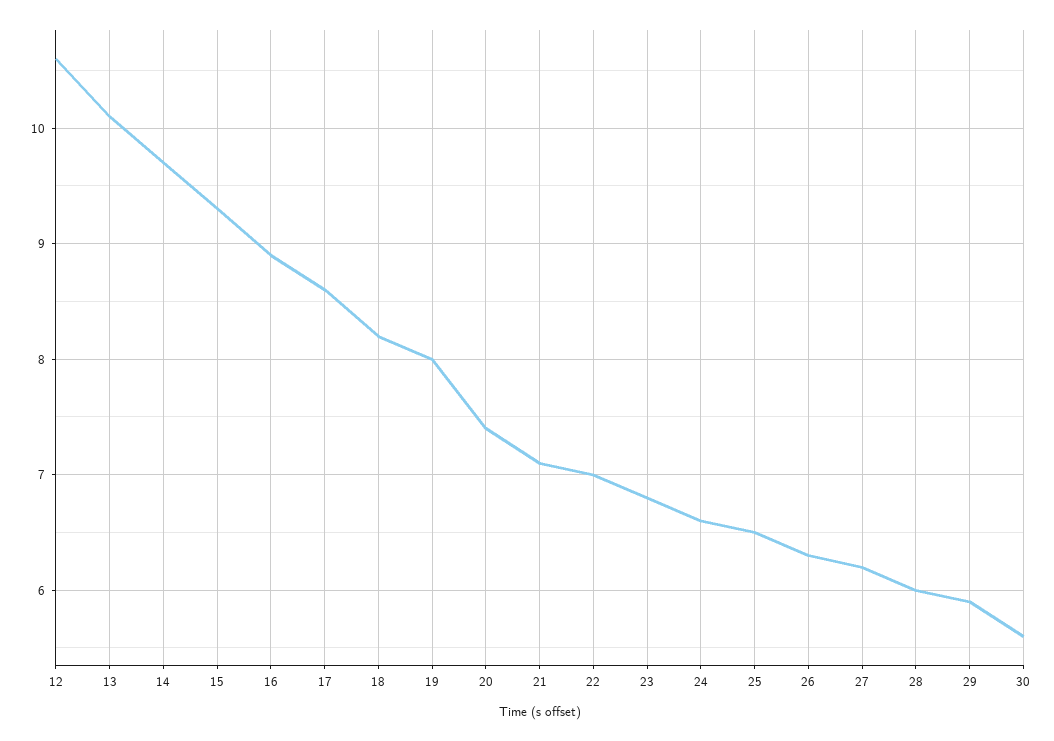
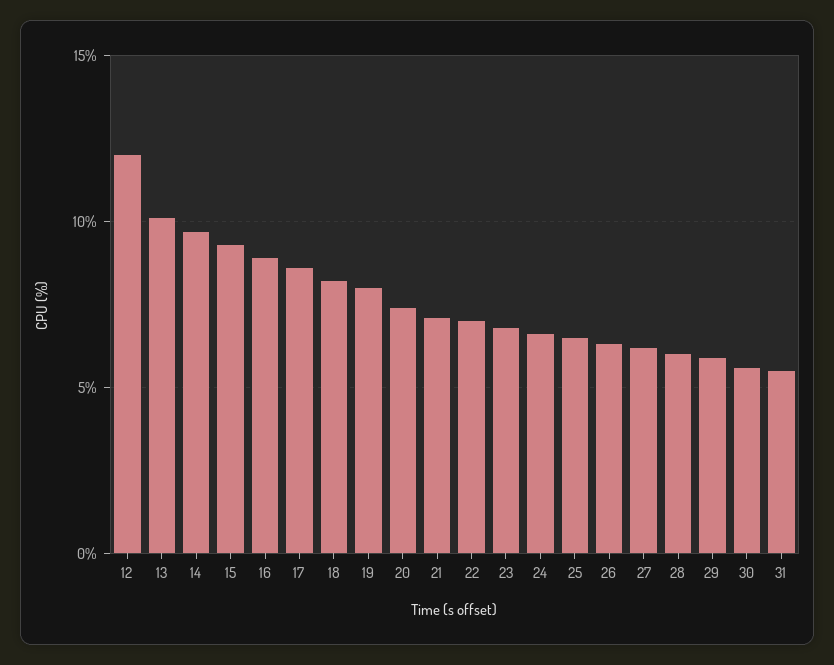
12: 10.6 -> 12
31: none -> 5.5

